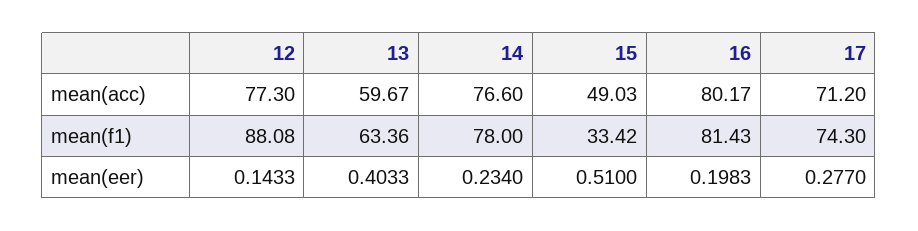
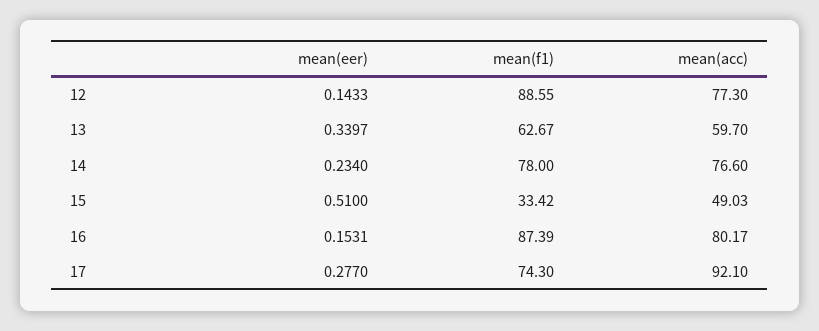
13, mean(acc): 59.67 -> 59.7
17, mean(acc): 71.2 -> 92.1
12, mean(f1): 88.08 -> 88.55
13, mean(f1): 63.36 -> 62.67
16, mean(f1): 81.43 -> 87.39
13, mean(eer): 0.4033 -> 0.3397
16, mean(eer): 0.1983 -> 0.1531

